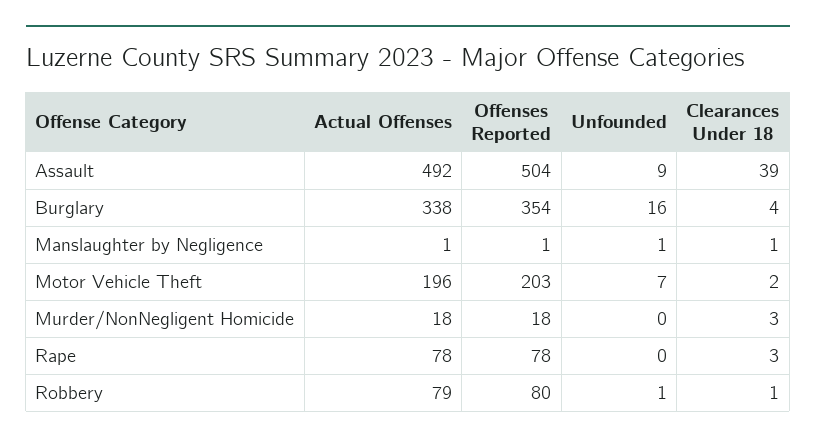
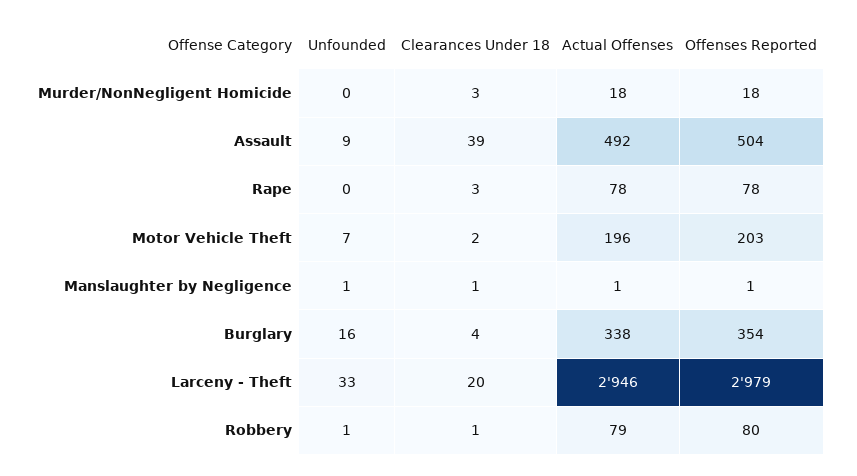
Unfounded, Larceny - Theft: none -> 33
Clearances Under 18, Larceny - Theft: none -> 20
Actual Offenses, Larceny - Theft: none -> 2946
Offenses Reported, Larceny - Theft: none -> 2979

